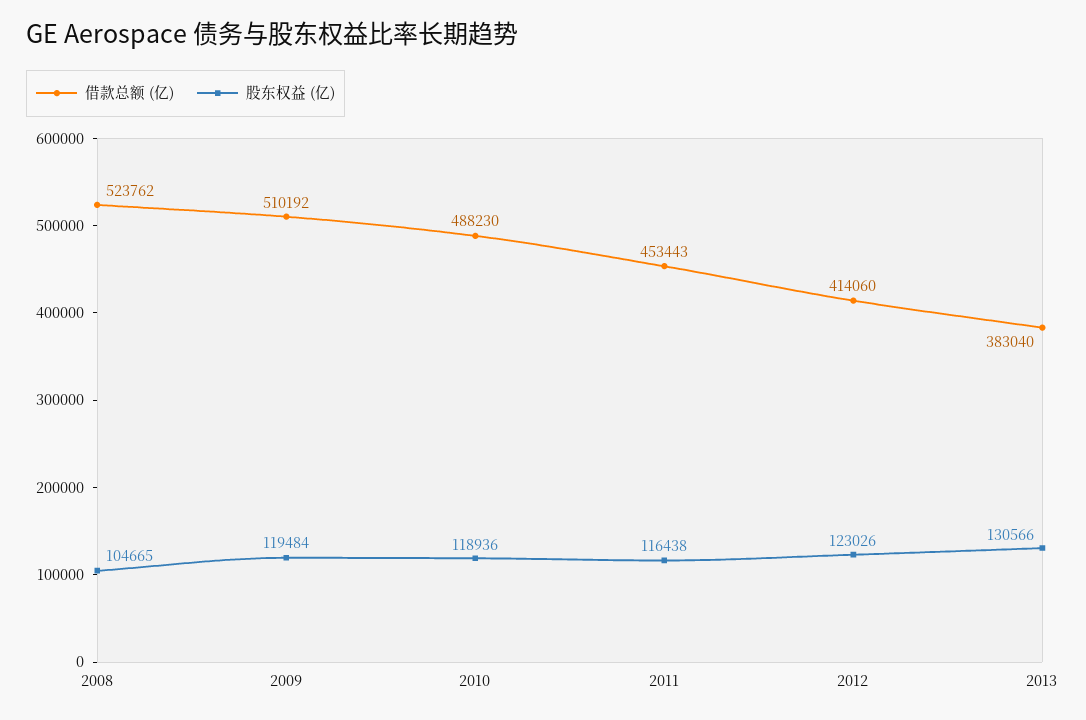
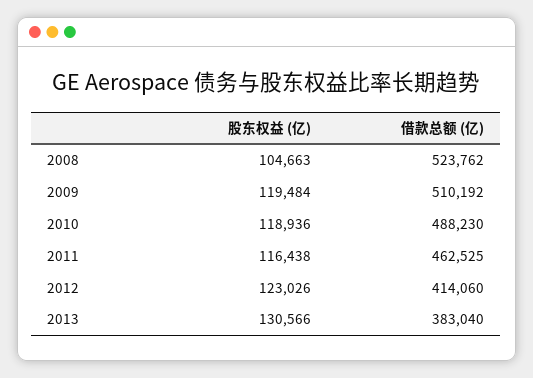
股东权益 (亿), 2008: 104665 -> 104663
借款总额 (亿), 2011: 453443 -> 462525

